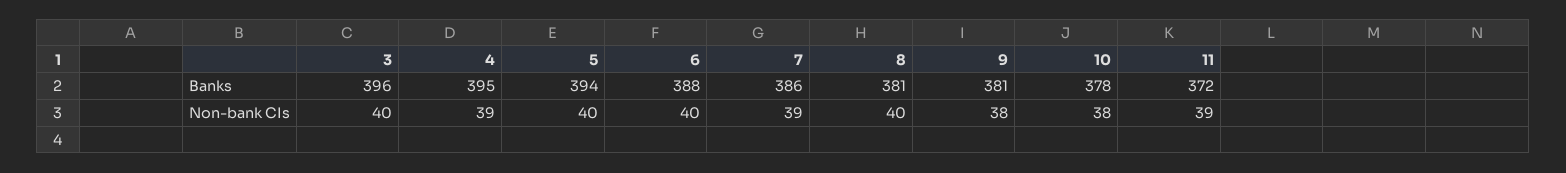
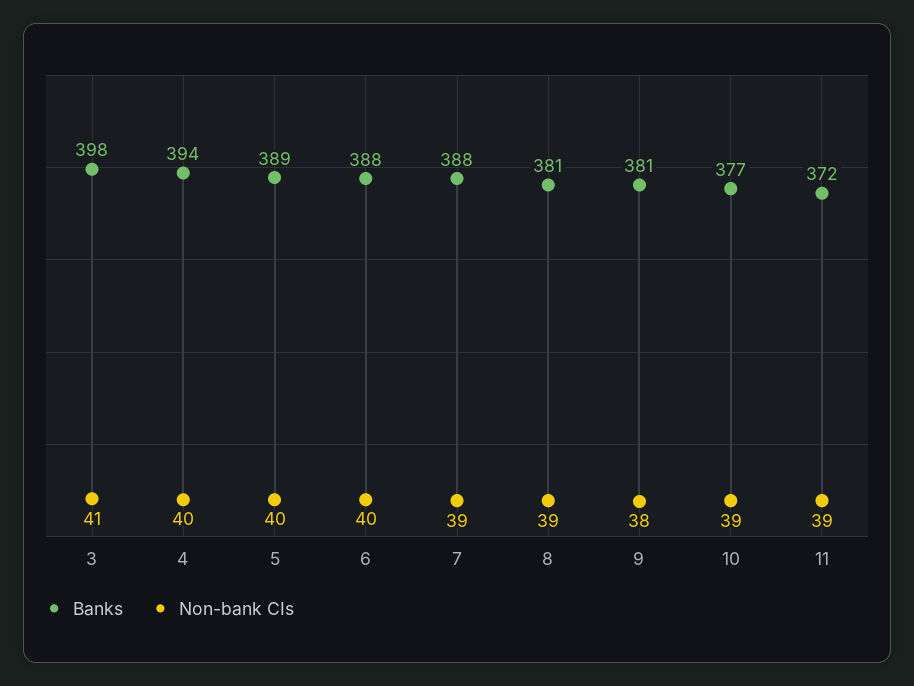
Banks, 3: 396 -> 398
Banks, 4: 395 -> 394
Banks, 5: 394 -> 389
Banks, 7: 386 -> 388
Banks, 10: 378 -> 377
Non-bank CIs, 3: 40 -> 41
Non-bank CIs, 4: 39 -> 40
Non-bank CIs, 8: 40 -> 39
Non-bank CIs, 10: 38 -> 39

